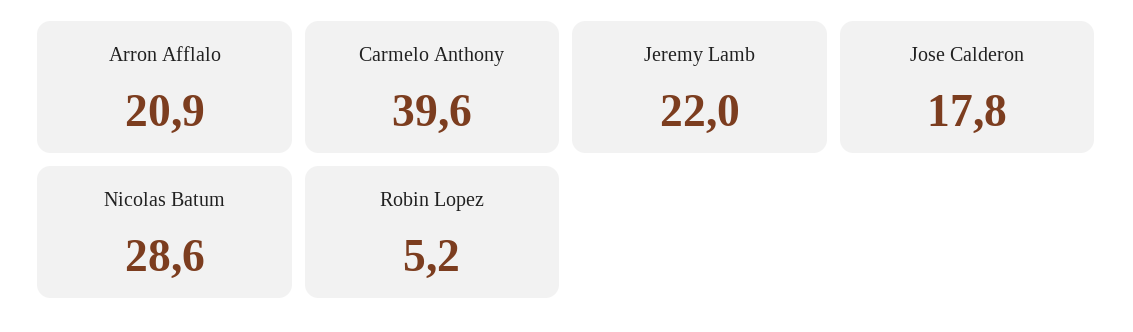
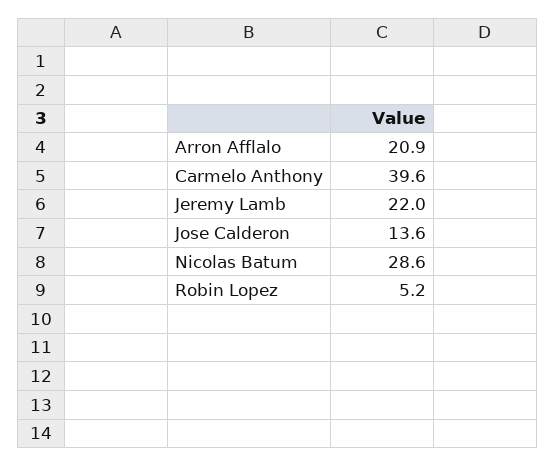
Jose Calderon: 17.8 -> 13.6

